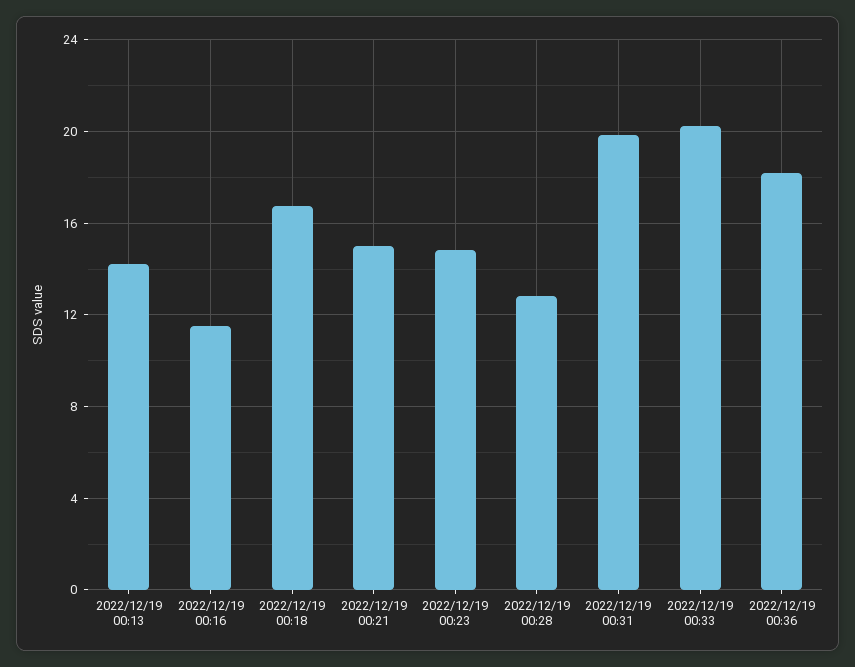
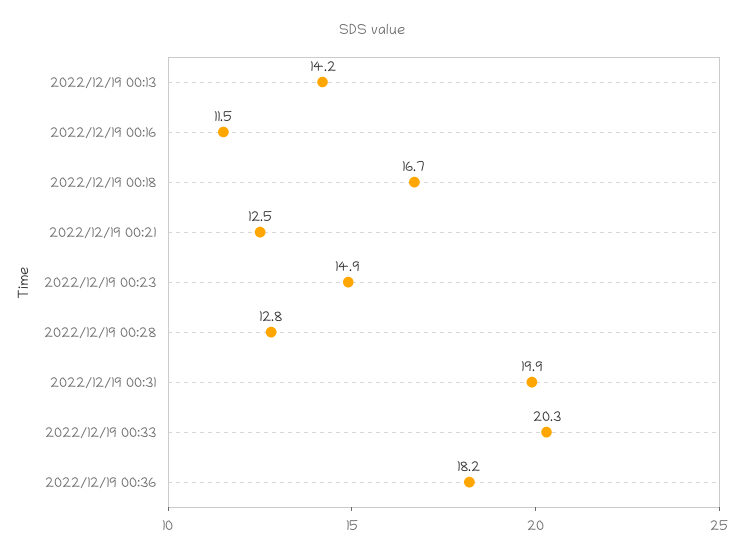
2022/12/19 00:21: 15 -> 12.5

